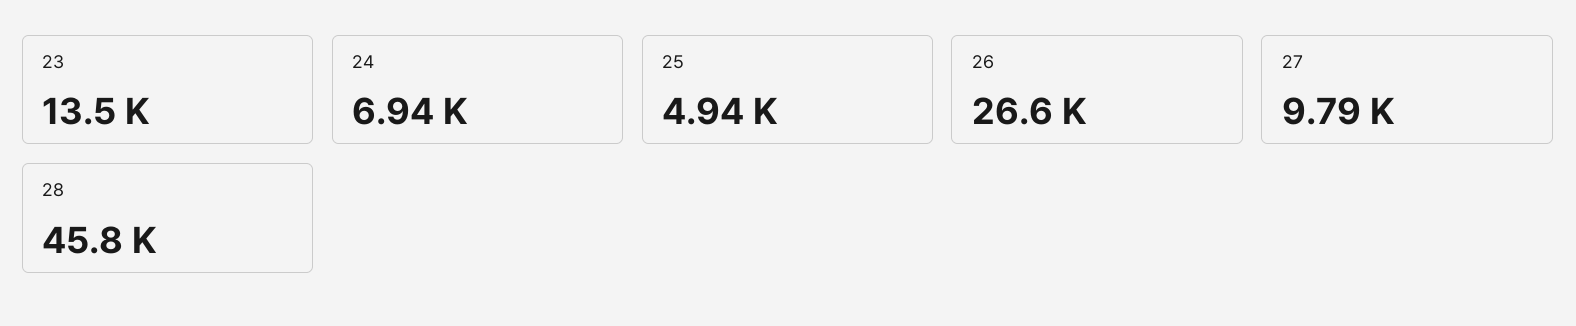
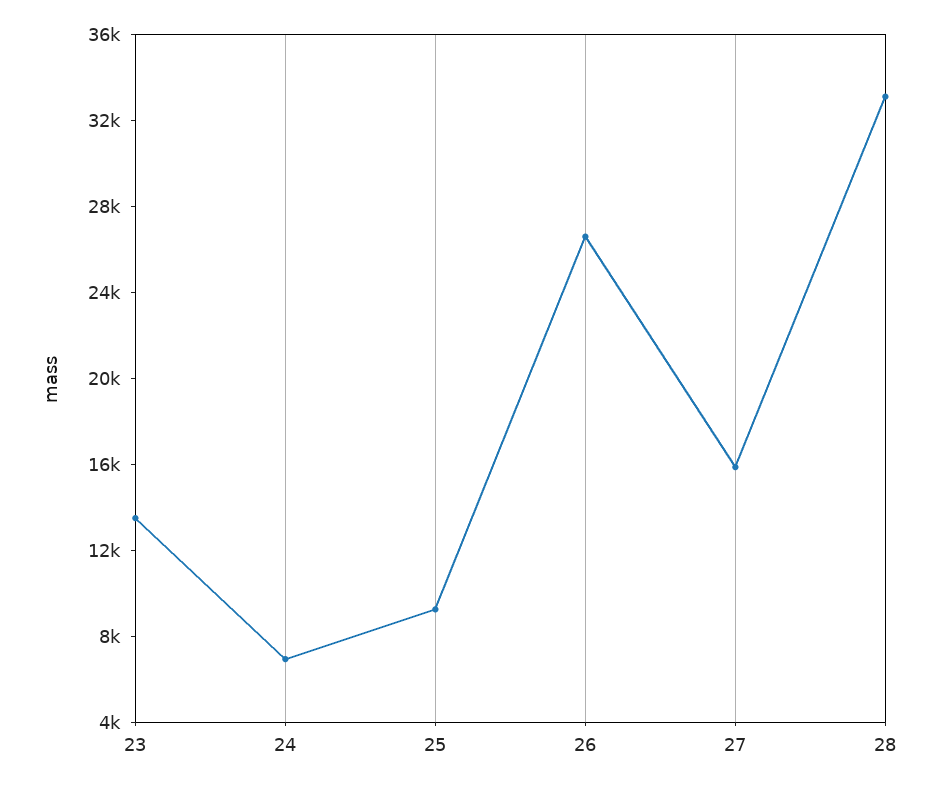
25: 4940 -> 9000
27: 9790 -> 16000
28: 45800 -> 33000

